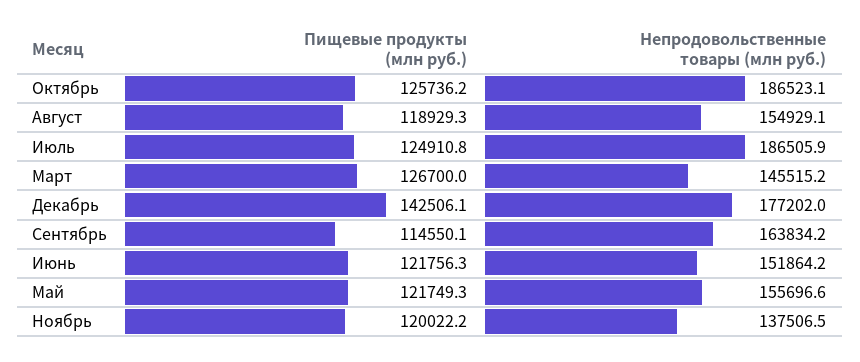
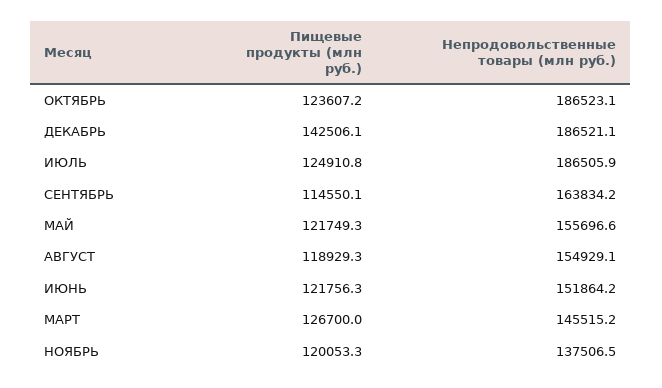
Пищевые продукты (млн руб.), Октябрь: 125736.2 -> 123607.2
Непродовольственные товары (млн руб.), Декабрь: 177202 -> 186521.1
Пищевые продукты (млн руб.), Ноябрь: 120022.2 -> 120053.3

